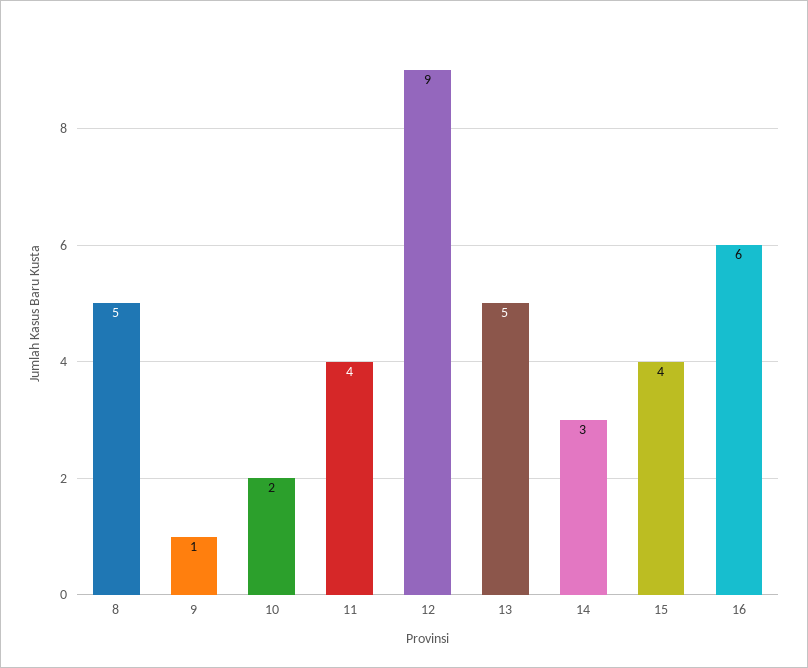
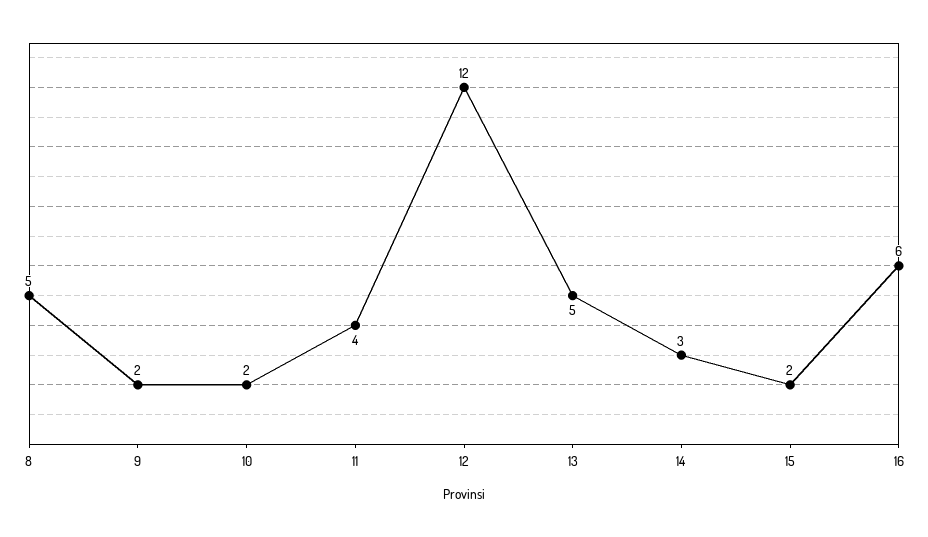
9: 1 -> 2
12: 9 -> 12
15: 4 -> 2

